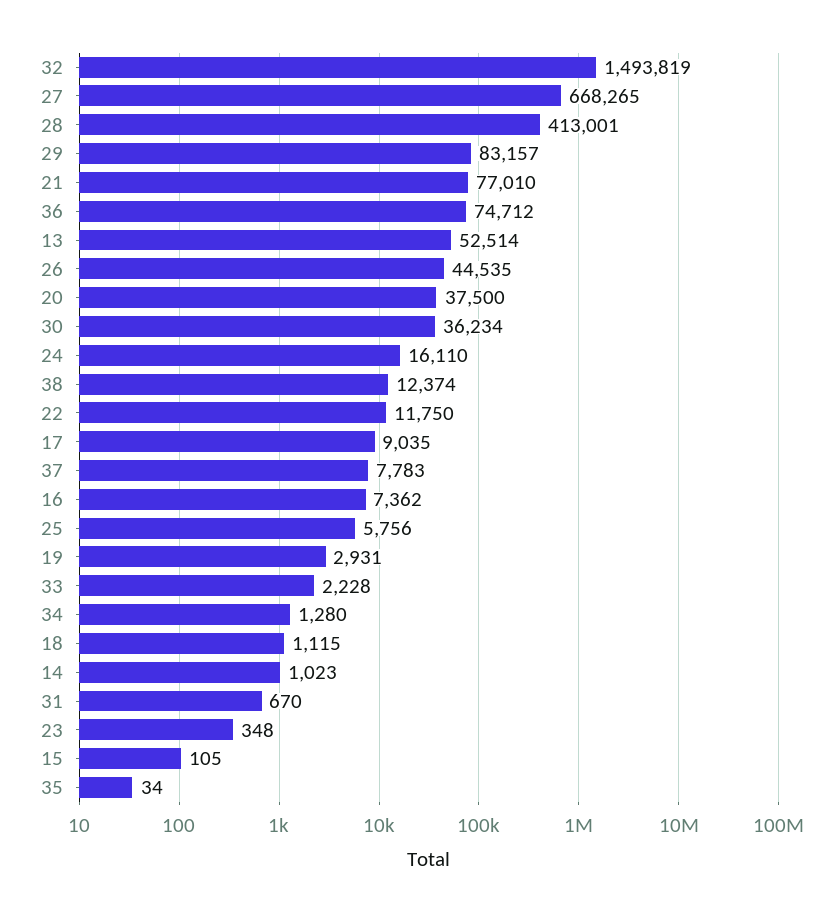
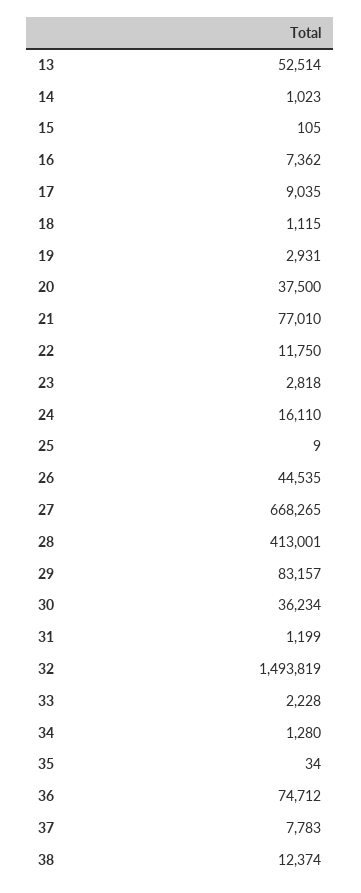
25: 5756 -> 9
31: 670 -> 1199
23: 348 -> 2818

